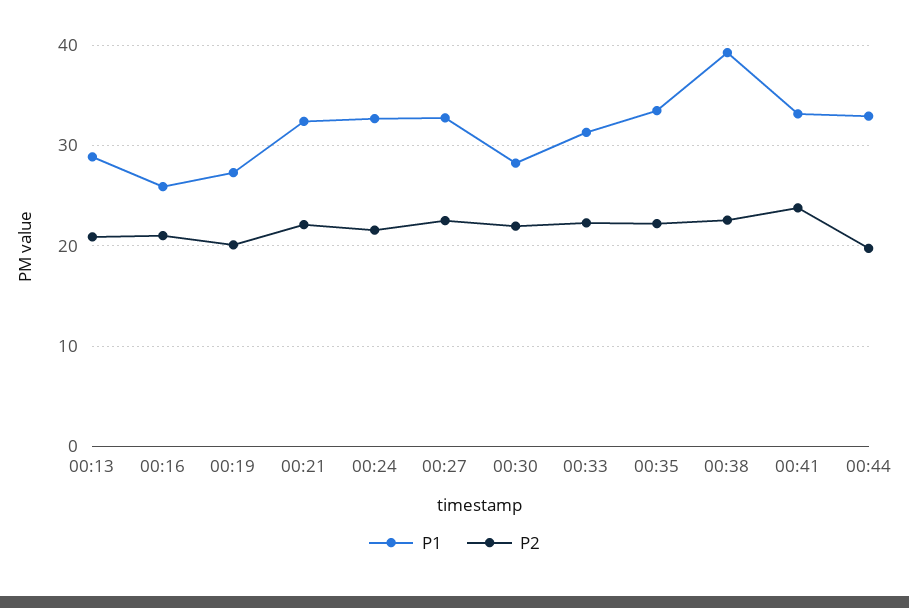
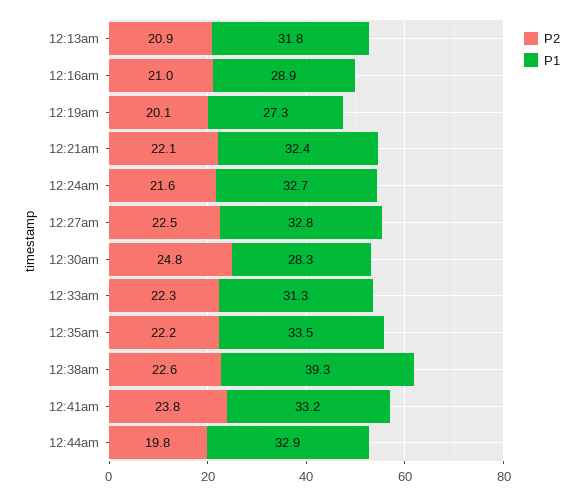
P1, 00:13: 29 -> 31.8
P1, 00:16: 26 -> 28.9
P2, 00:30: 22 -> 24.8

